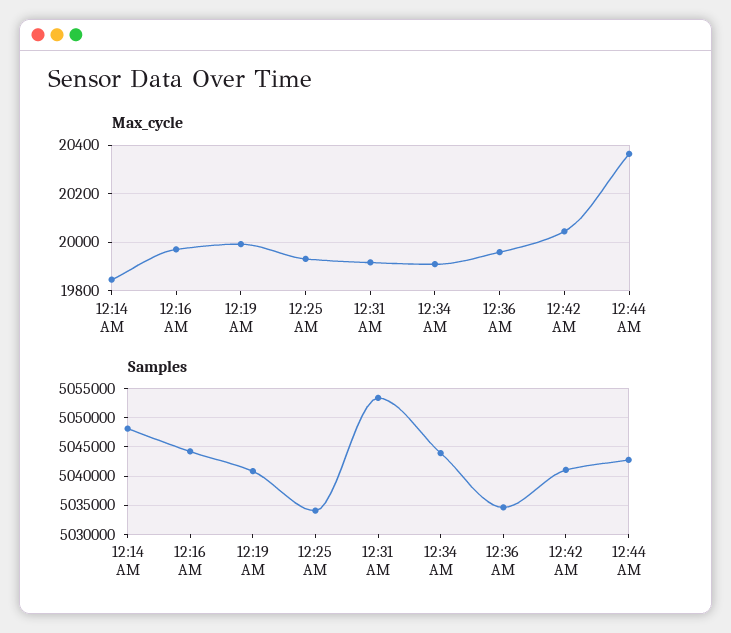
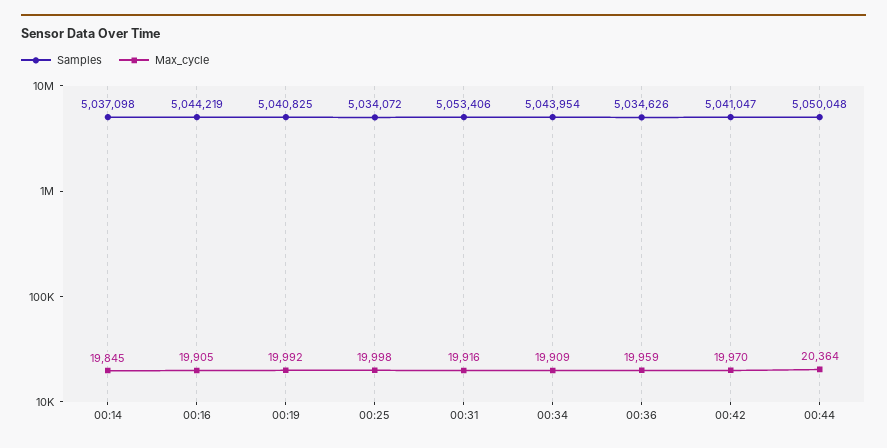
Max_cycle, 12:16 AM: 19975 -> 19905
Max_cycle, 12:25 AM: 19925 -> 19998
Max_cycle, 12:42 AM: 20050 -> 19970
Samples, 12:14 AM: 5047500 -> 5037098
Samples, 12:44 AM: 5042500 -> 5050048

